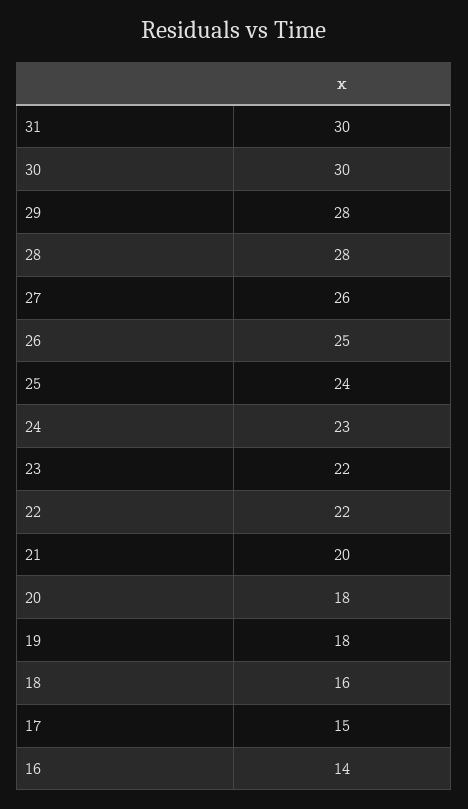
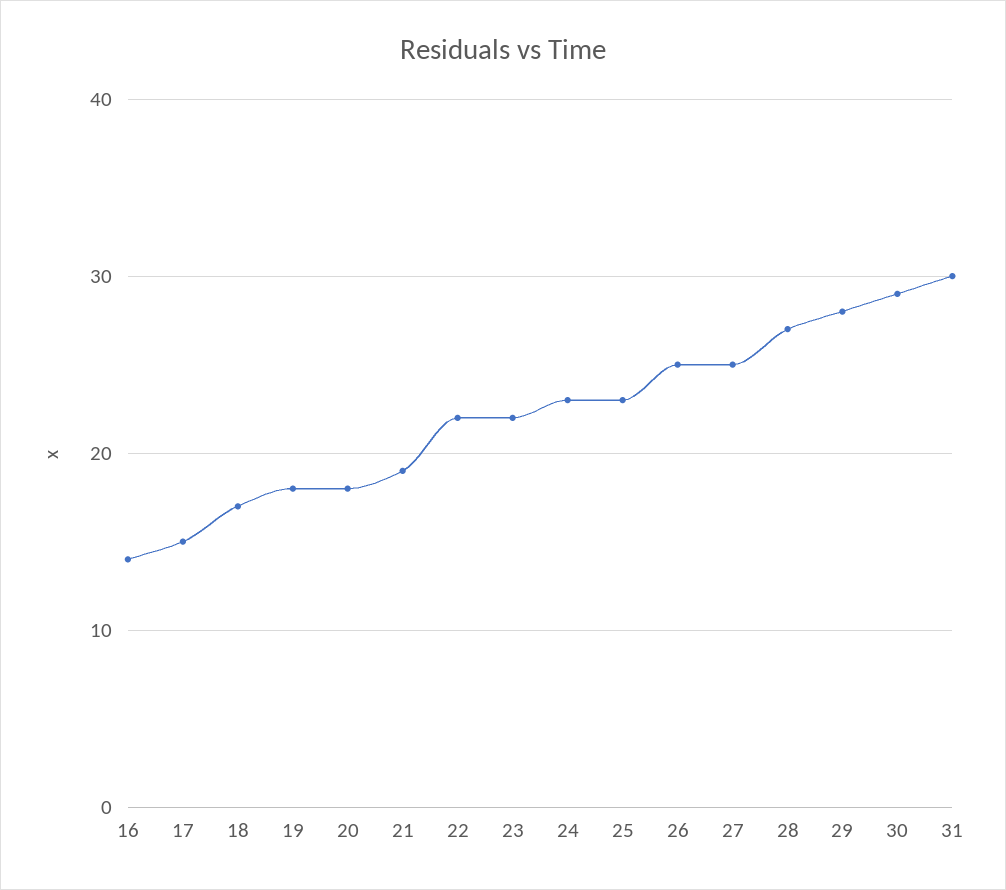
30: 30 -> 29
28: 28 -> 27
27: 26 -> 25
25: 24 -> 23
21: 20 -> 19
18: 16 -> 17

